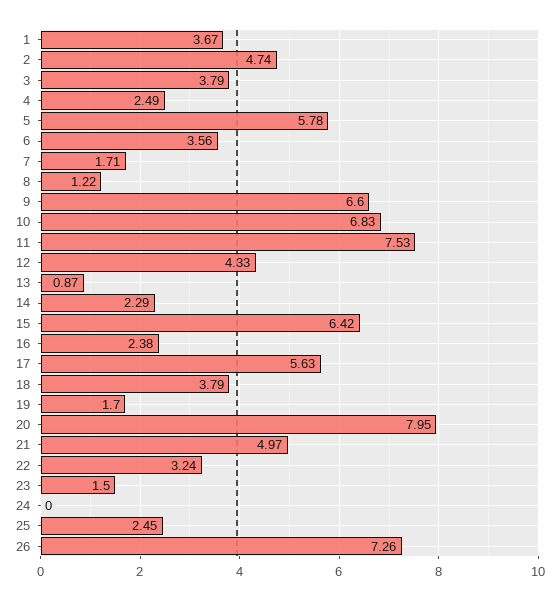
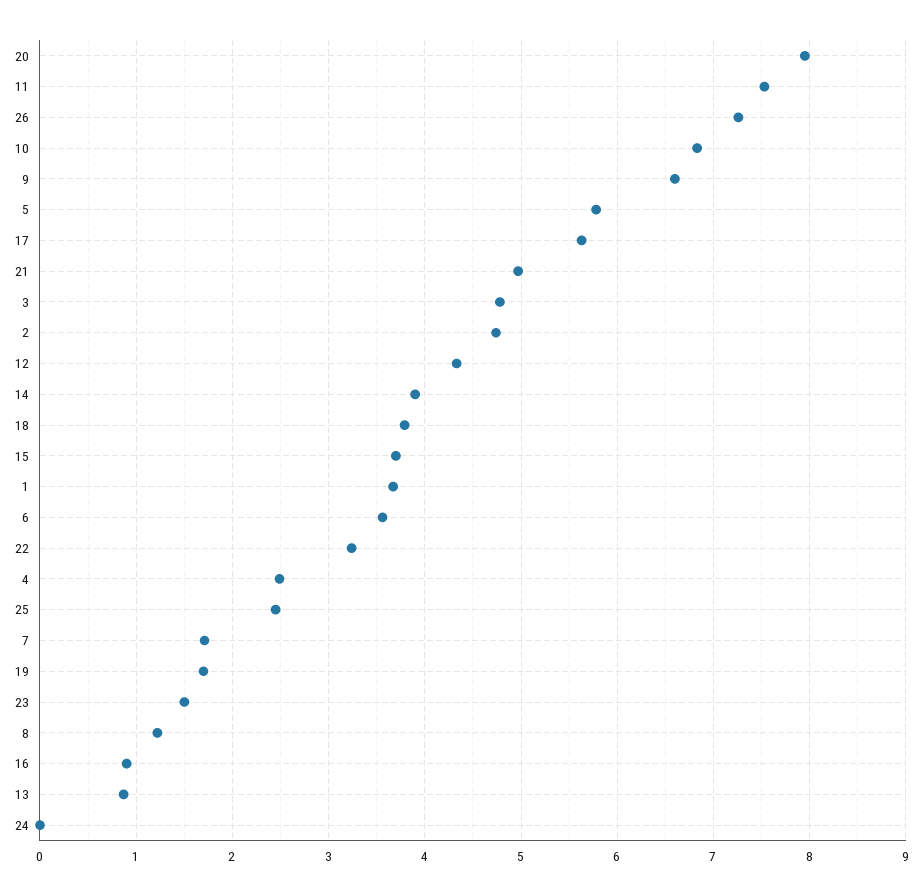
3: 3.79 -> 4.8
14: 2.29 -> 3.9
15: 6.42 -> 3.7
16: 2.38 -> 0.9

